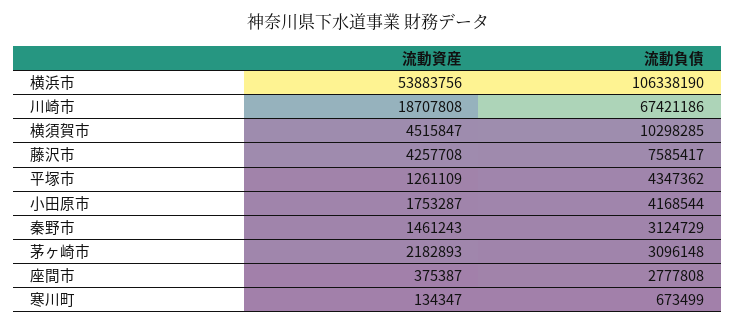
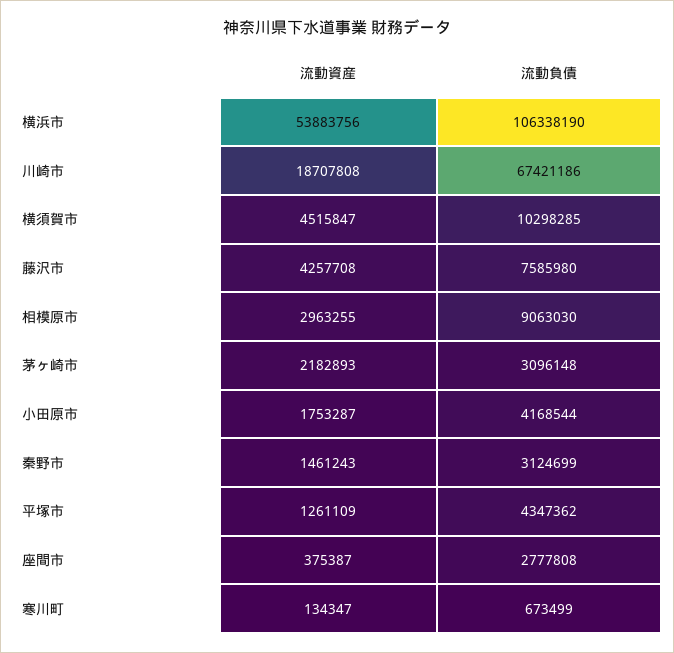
流動負債, 藤沢市: 7585417 -> 7585980
流動負債, 秦野市: 3124729 -> 3124699
流動資産, 相模原市: none -> 2963255
流動負債, 相模原市: none -> 9063030

